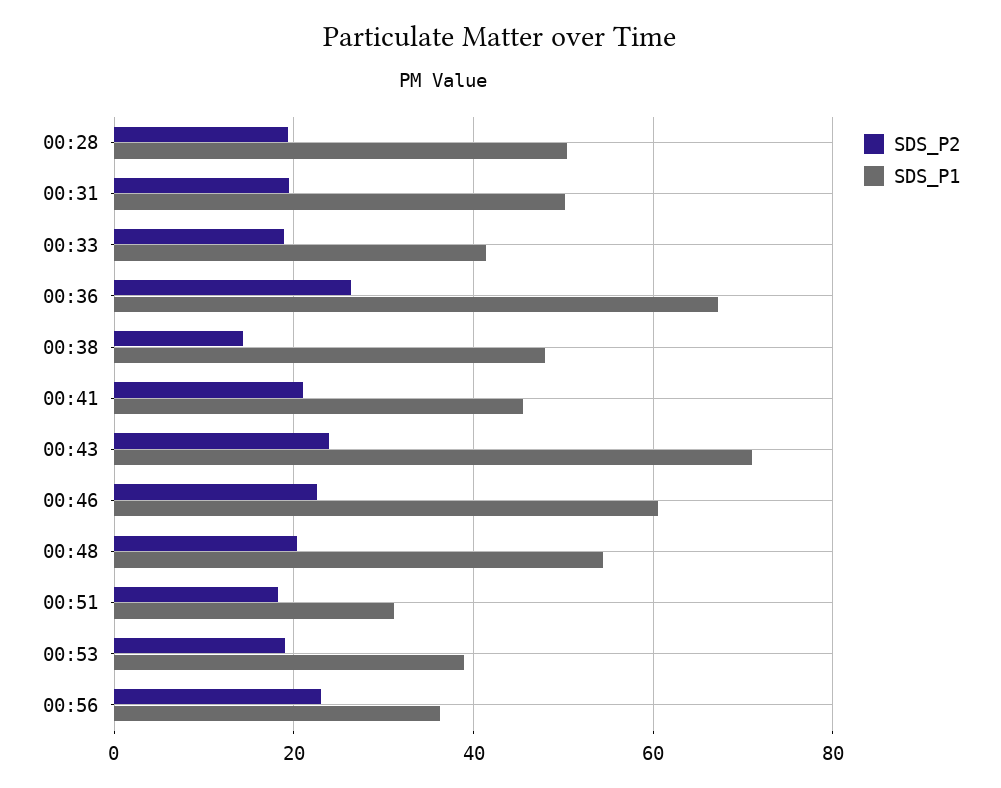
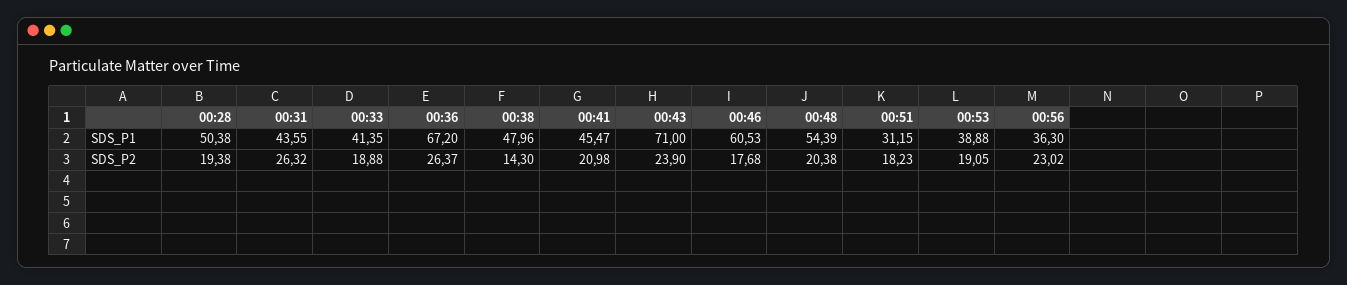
SDS_P2, 00:31: 20 -> 26.32
SDS_P1, 00:31: 50 -> 43.55
SDS_P2, 00:46: 22 -> 17.68

